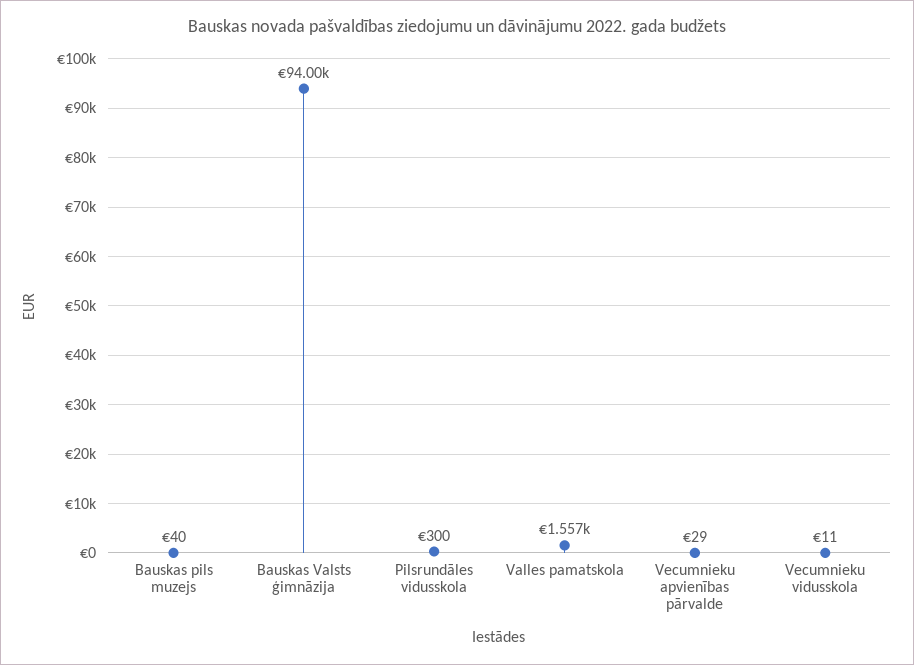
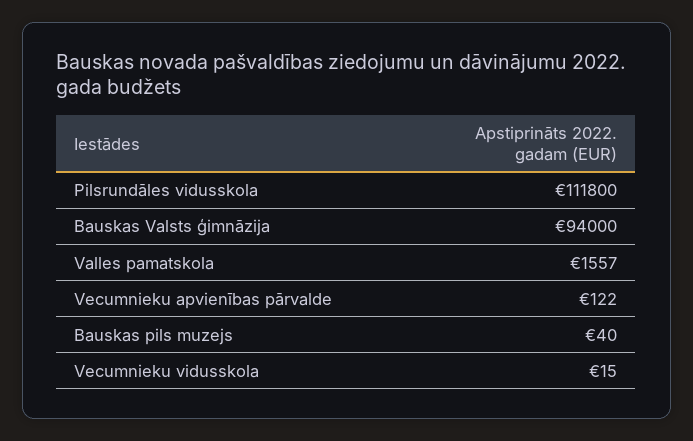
Pilsrundāles vidusskola: 300 -> 111800
Vecumnieku apvienības pārvalde: 29 -> 122
Vecumnieku vidusskola: 11 -> 15

